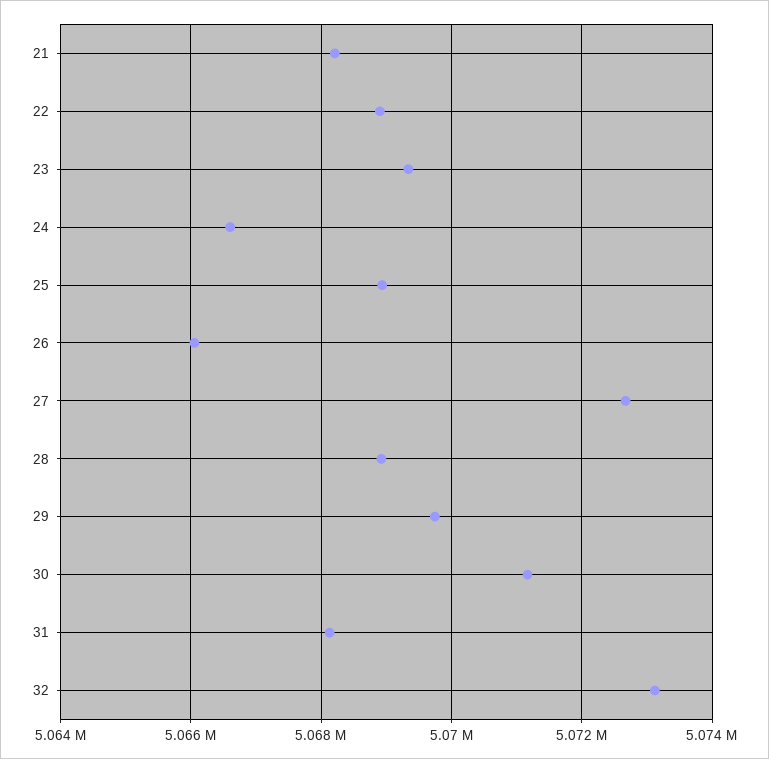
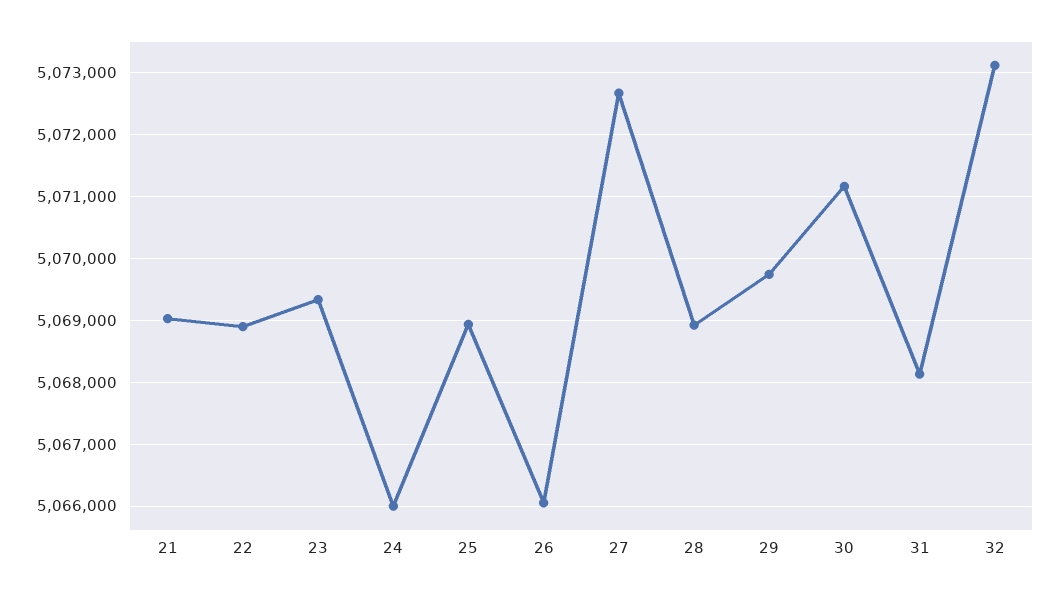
21: 5068200 -> 5069000
24: 5066600 -> 5066000

